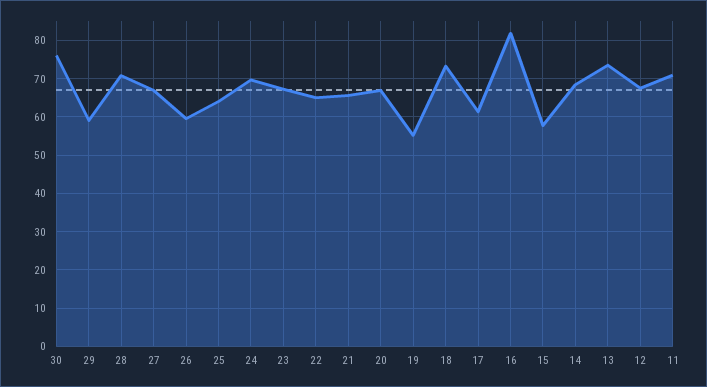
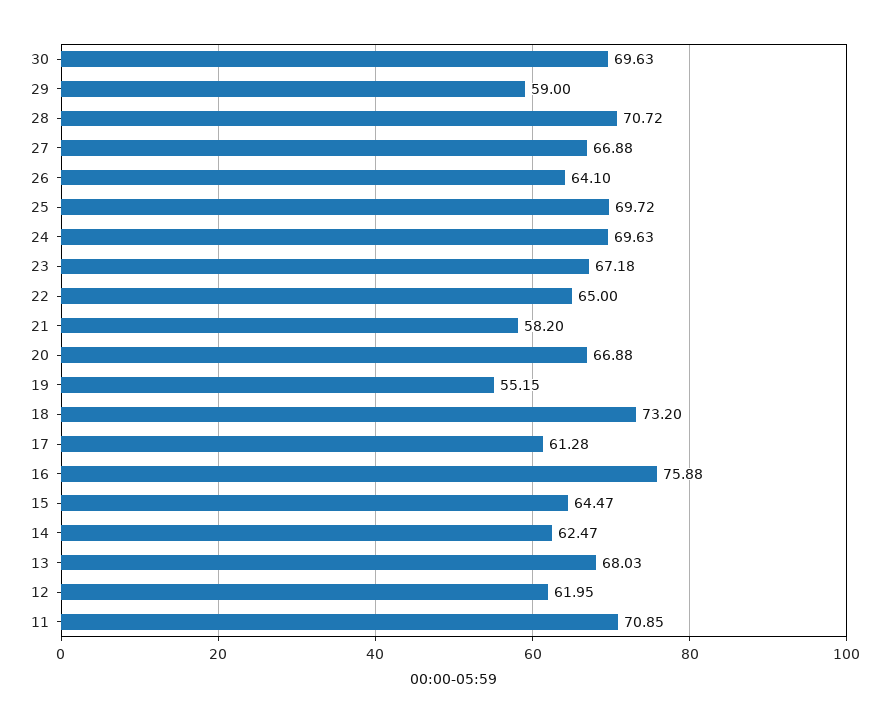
30: 76 -> 69.63
26: 60 -> 64.1
25: 64 -> 69.72
21: 66 -> 58.2
16: 82 -> 75.88
15: 58 -> 64.47
14: 68 -> 62.47
13: 74 -> 68.03
12: 68 -> 61.95

